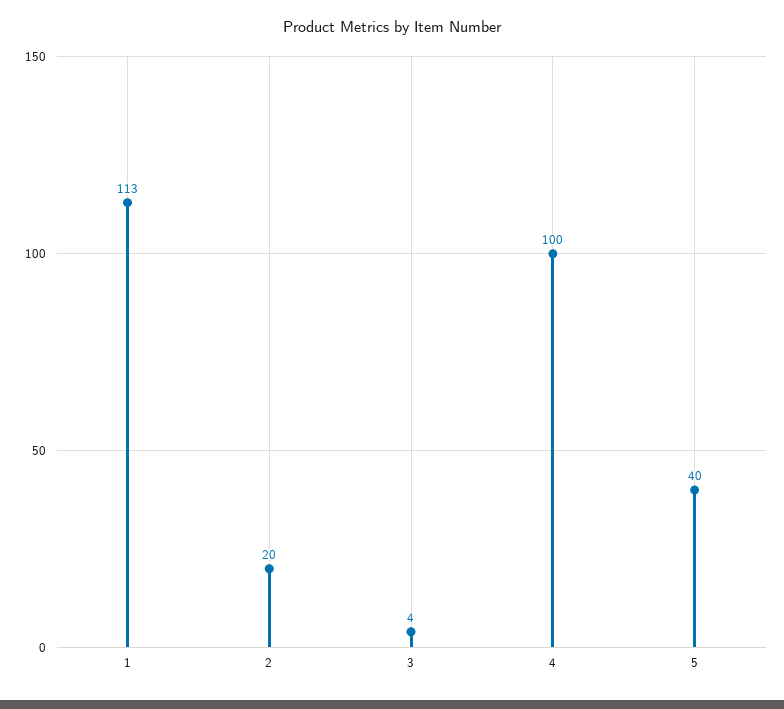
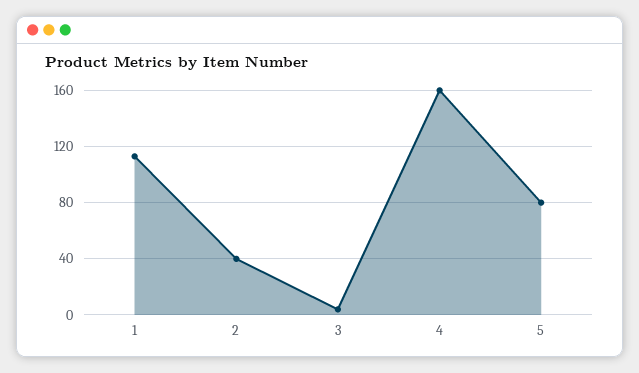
2: 20 -> 40
4: 100 -> 160
5: 40 -> 80

